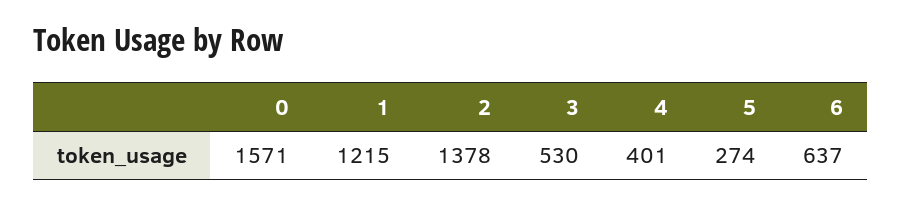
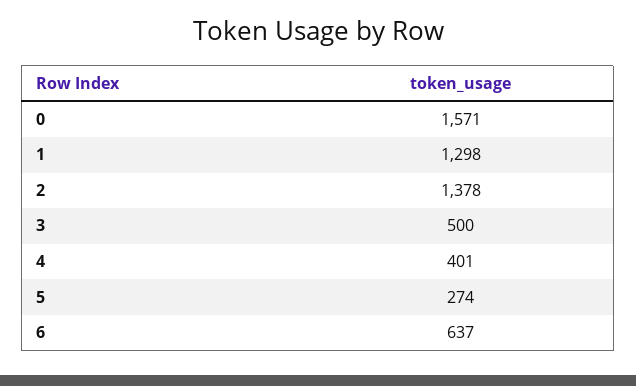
1: 1215 -> 1298
3: 530 -> 500

